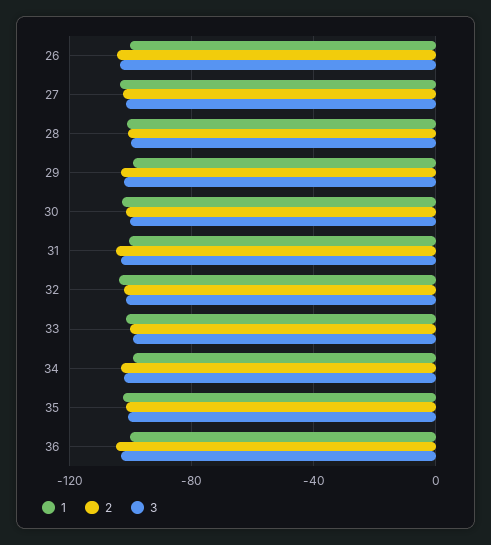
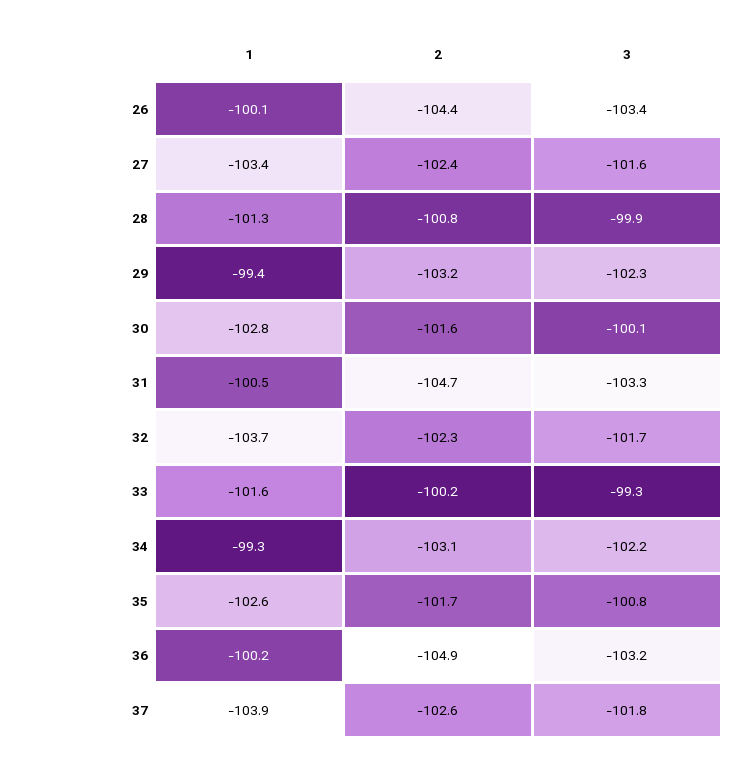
1, 37: none -> -103.9
2, 37: none -> -102.6
3, 37: none -> -101.8

